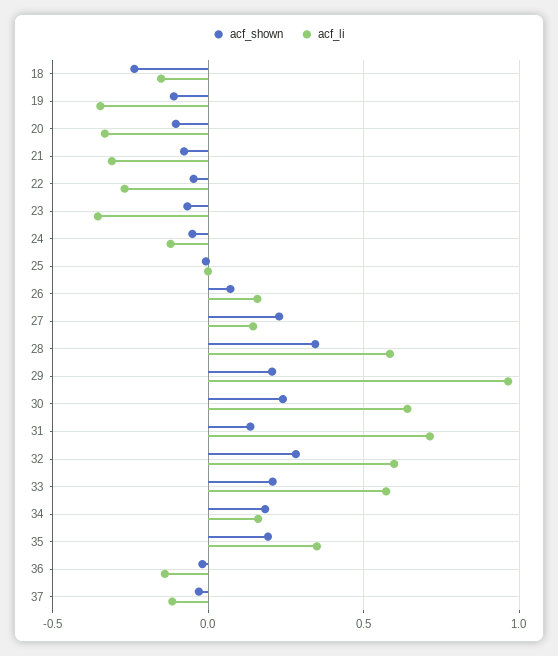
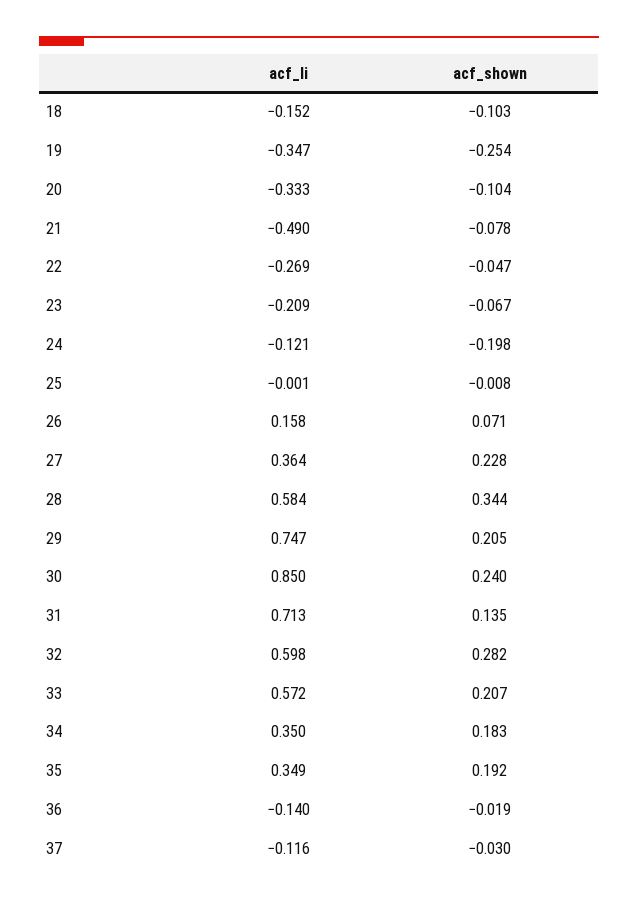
acf_shown, 18: -0.25 -> -0.103
acf_shown, 19: -0.1 -> -0.254
acf_li, 21: -0.3 -> -0.49
acf_li, 23: -0.35 -> -0.209
acf_shown, 24: -0.05 -> -0.198
acf_li, 27: 0.15 -> 0.364
acf_li, 29: 0.95 -> 0.747
acf_li, 30: 0.65 -> 0.85
acf_li, 34: 0.15 -> 0.35

